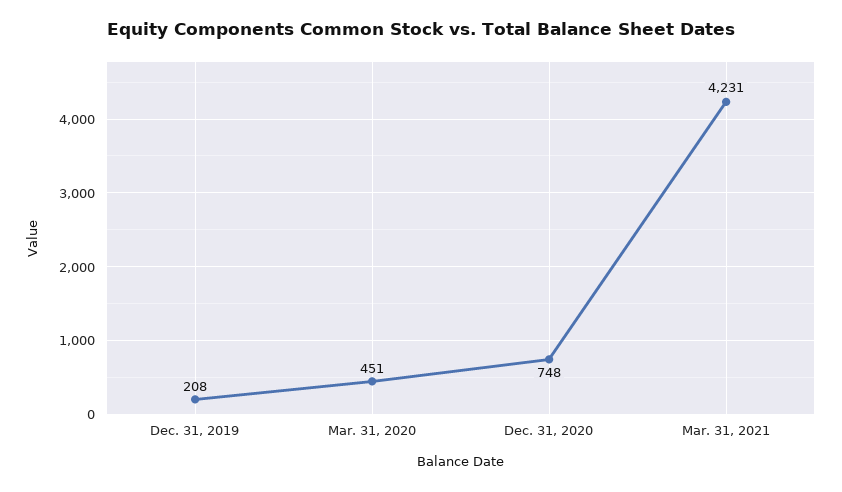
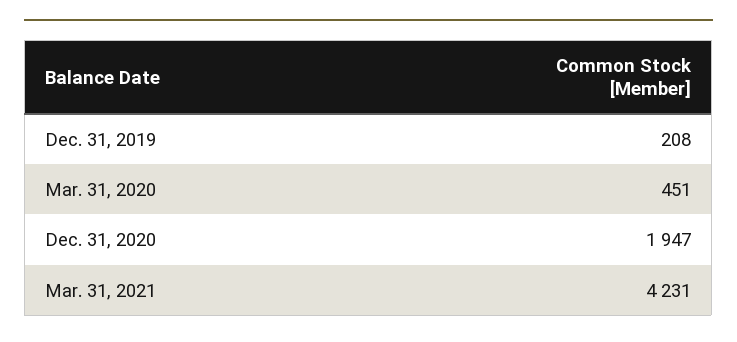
Dec. 31, 2020: 748 -> 1947

